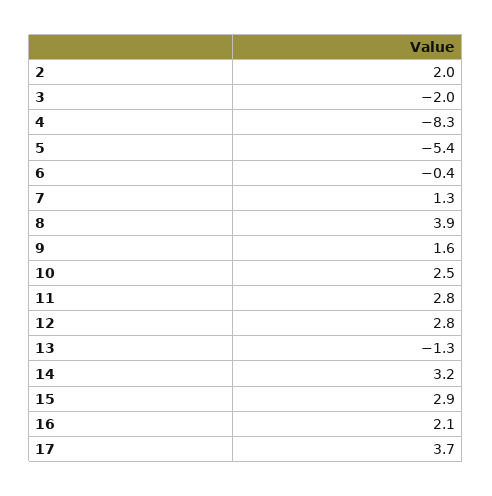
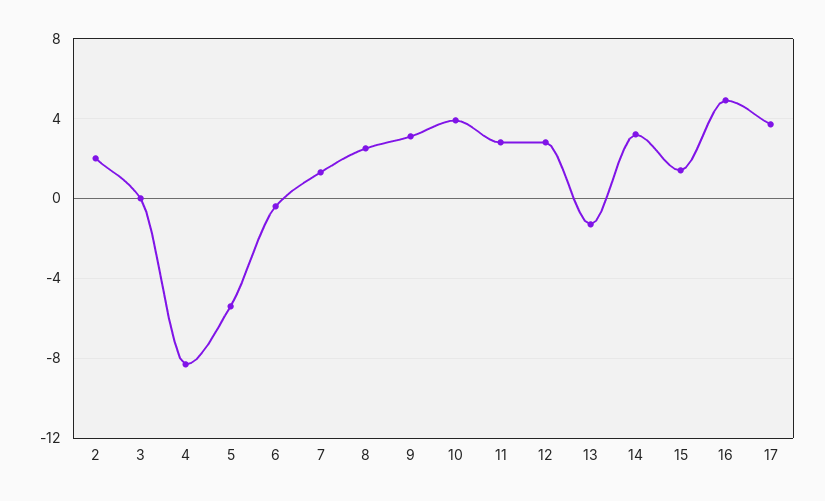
3: -2 -> 0
8: 3.9 -> 2.5
9: 1.6 -> 3
10: 2.5 -> 4
15: 2.9 -> 1.5
16: 2.1 -> 5

